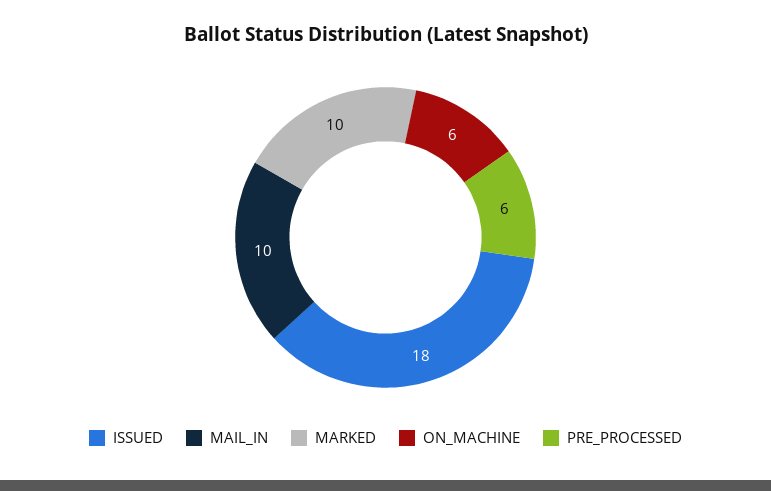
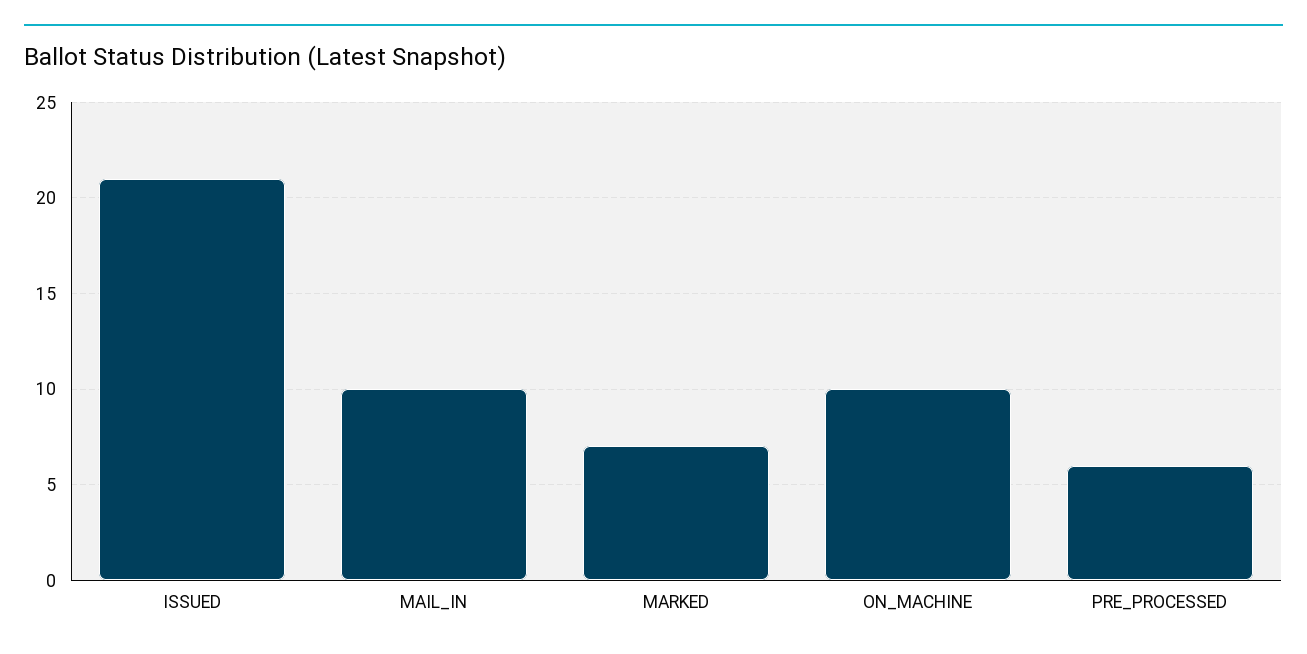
ISSUED: 18 -> 21
MARKED: 10 -> 7
ON_MACHINE: 6 -> 10

